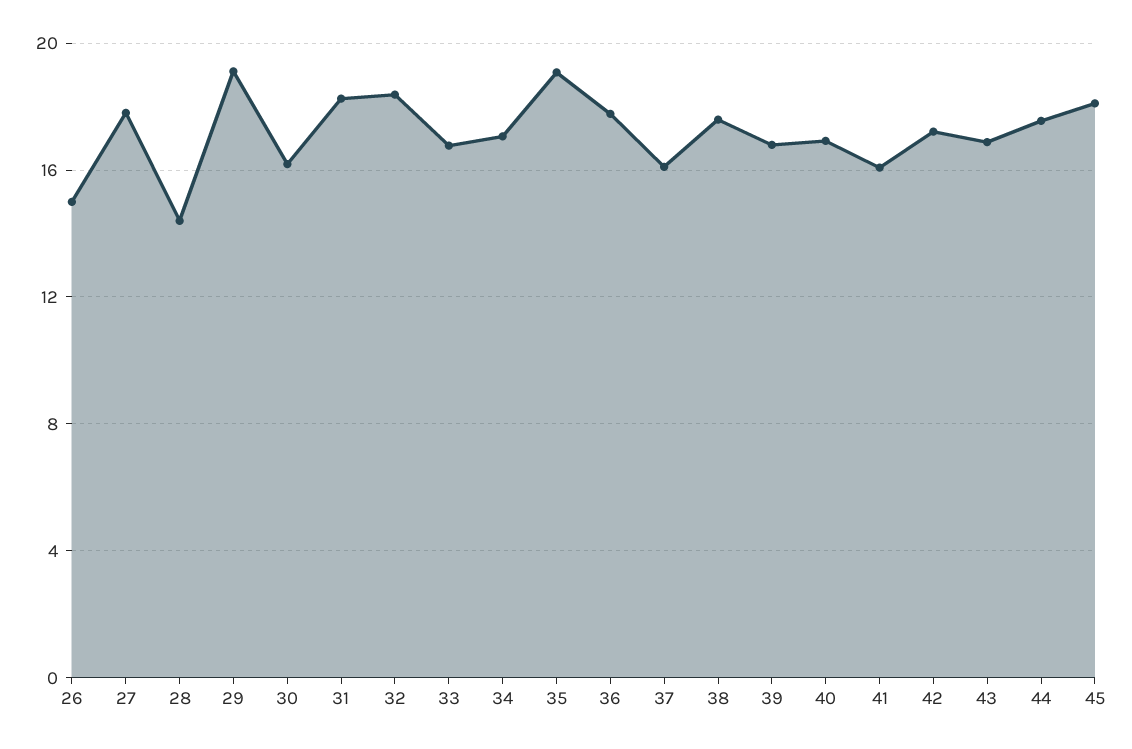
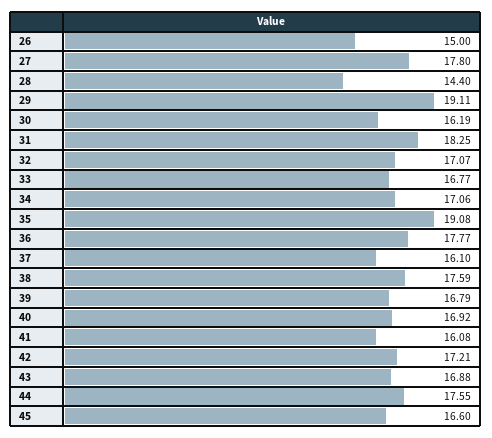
32: 18.5 -> 17.07
45: 18 -> 16.6

